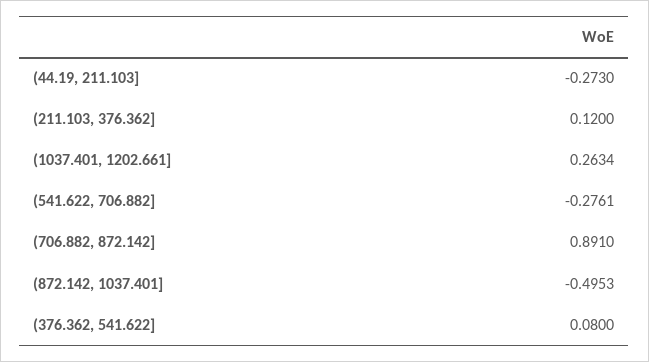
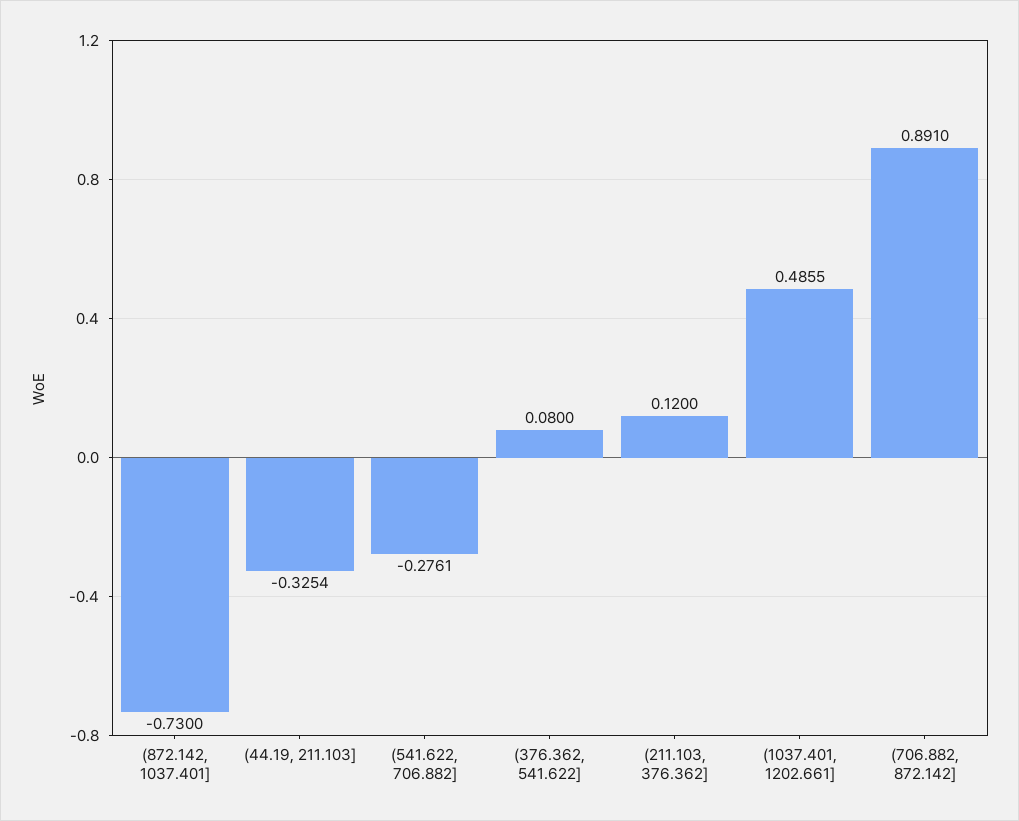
(44.19, 211.103]: -0.273 -> -0.3254
(1037.401, 1202.661]: 0.2634 -> 0.4855
(872.142, 1037.401]: -0.4953 -> -0.73

